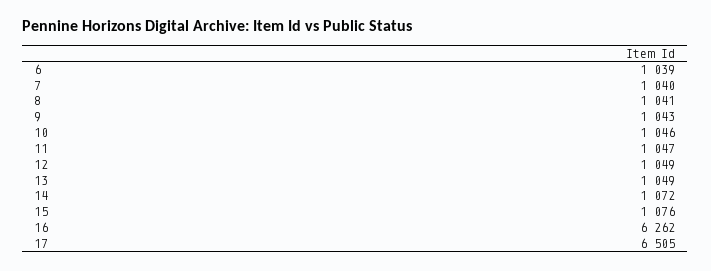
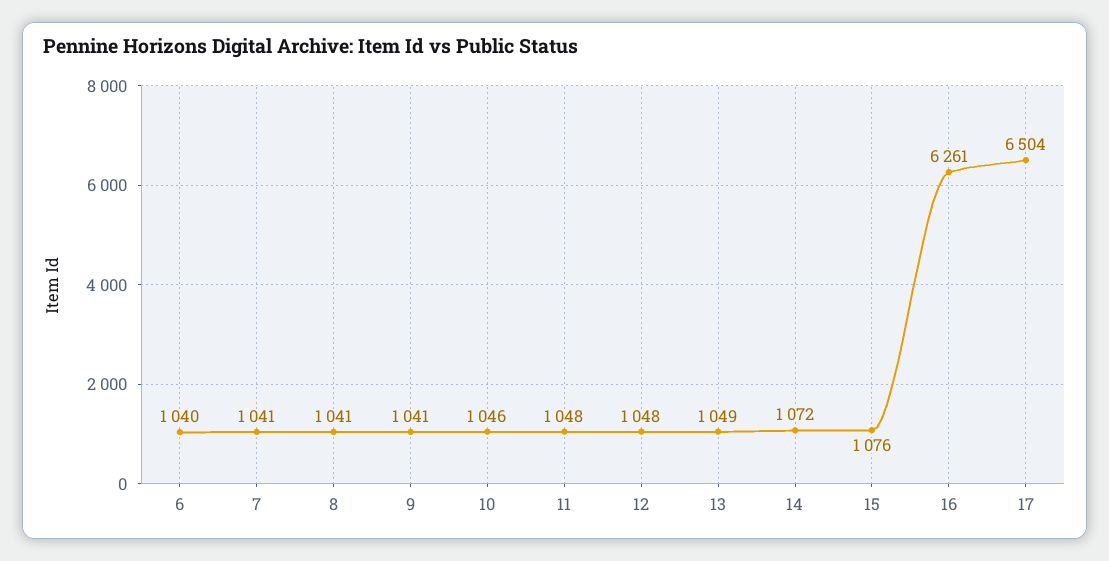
6: 1039 -> 1040
7: 1040 -> 1041
9: 1043 -> 1041
11: 1047 -> 1048
12: 1049 -> 1048
16: 6262 -> 6261
17: 6505 -> 6504

